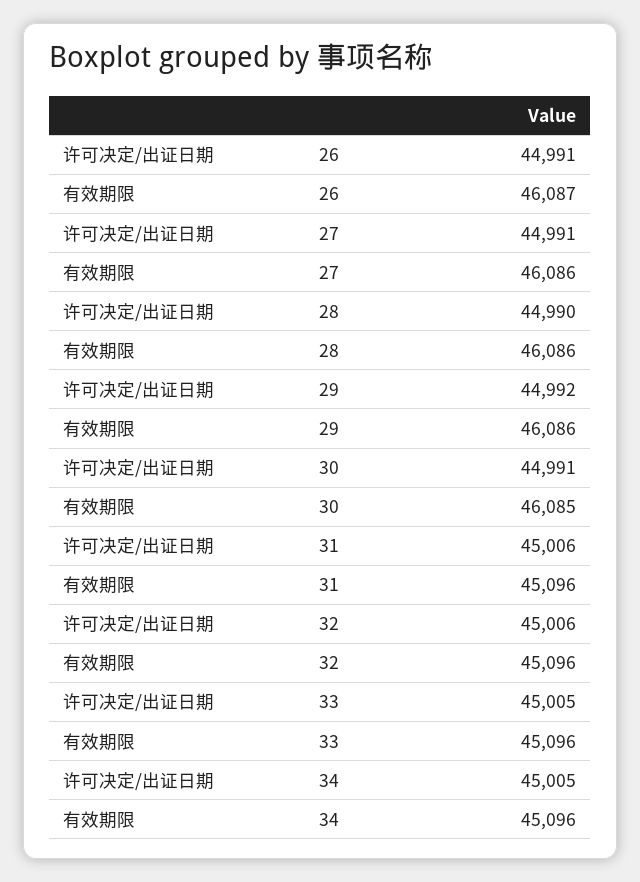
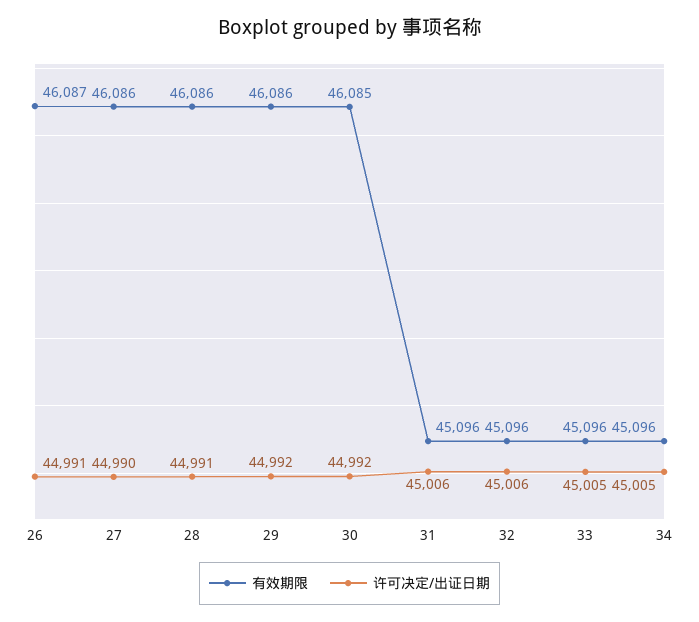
许可决定/出证日期, 27: 44991 -> 44990
许可决定/出证日期, 28: 44990 -> 44991
许可决定/出证日期, 30: 44991 -> 44992

